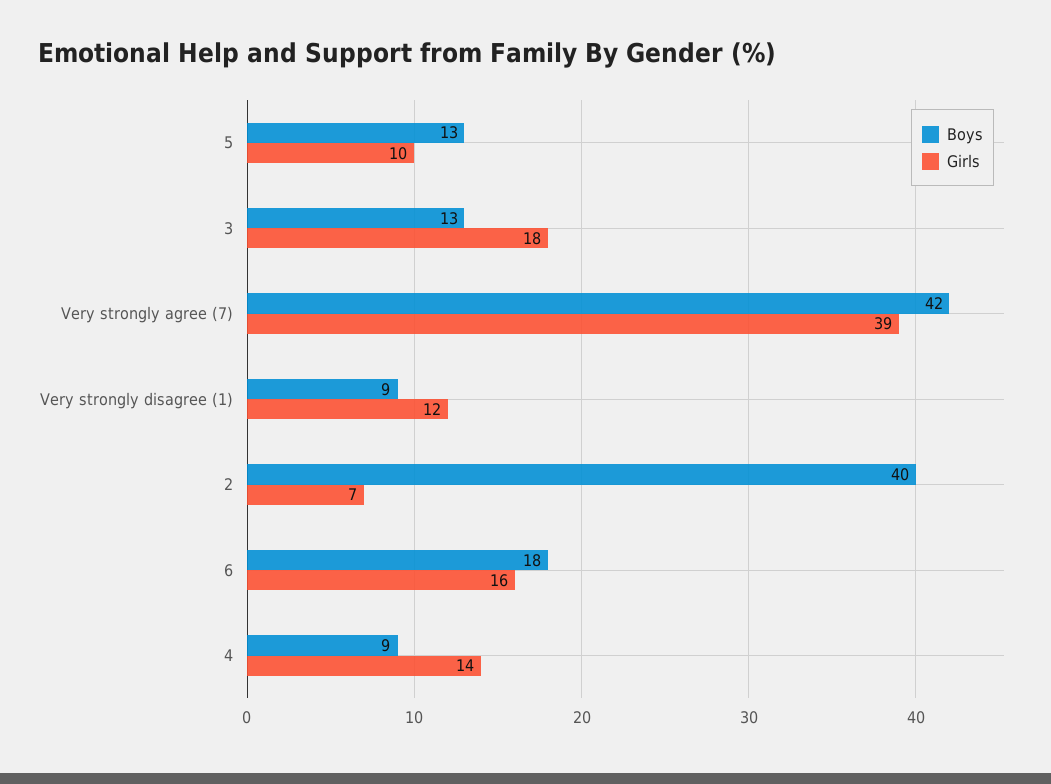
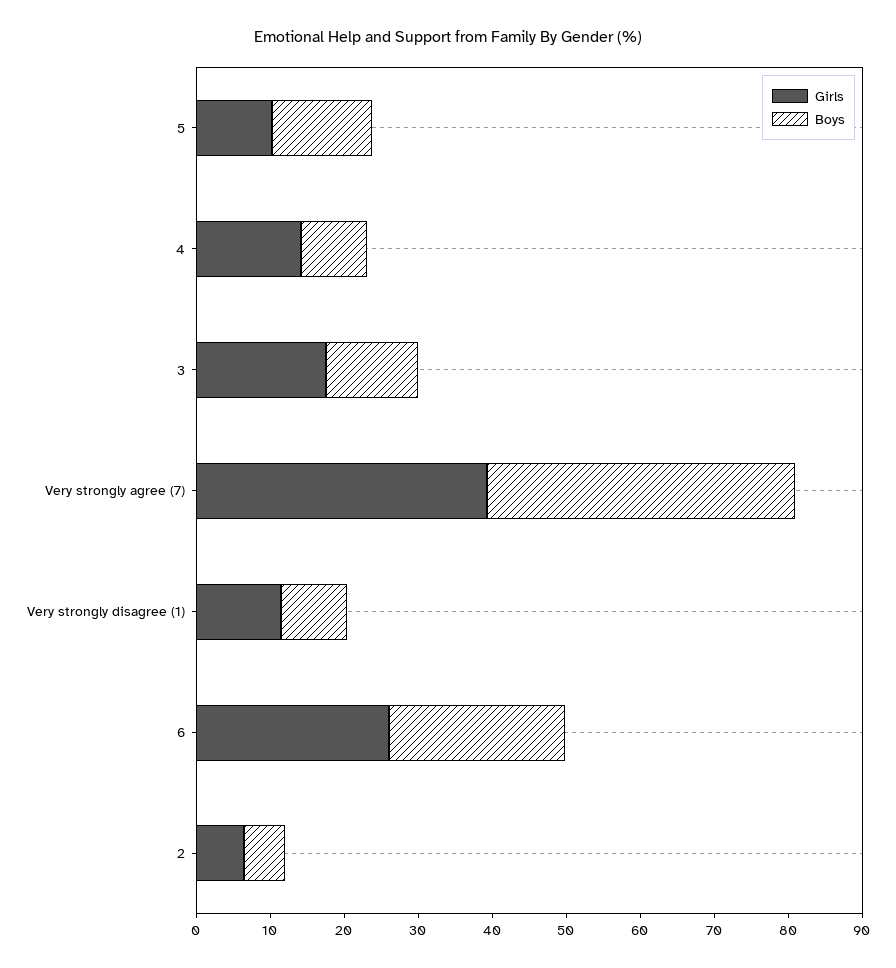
Boys, 2: 40 -> 6
Boys, 6: 18 -> 24
Girls, 6: 16 -> 26

